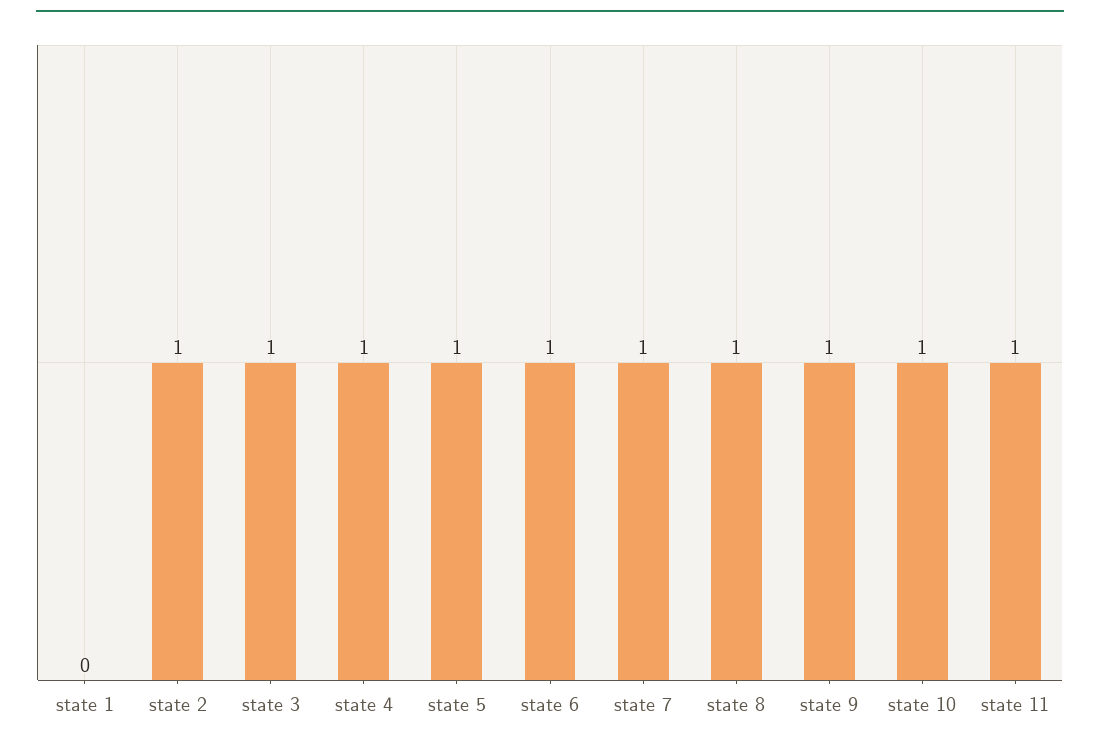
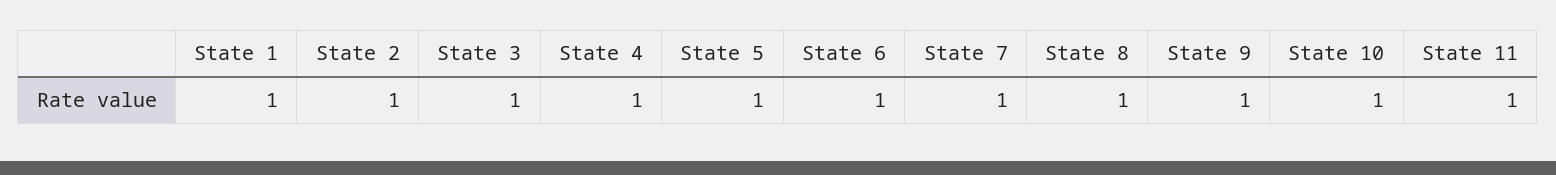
state 1: 0 -> 1

